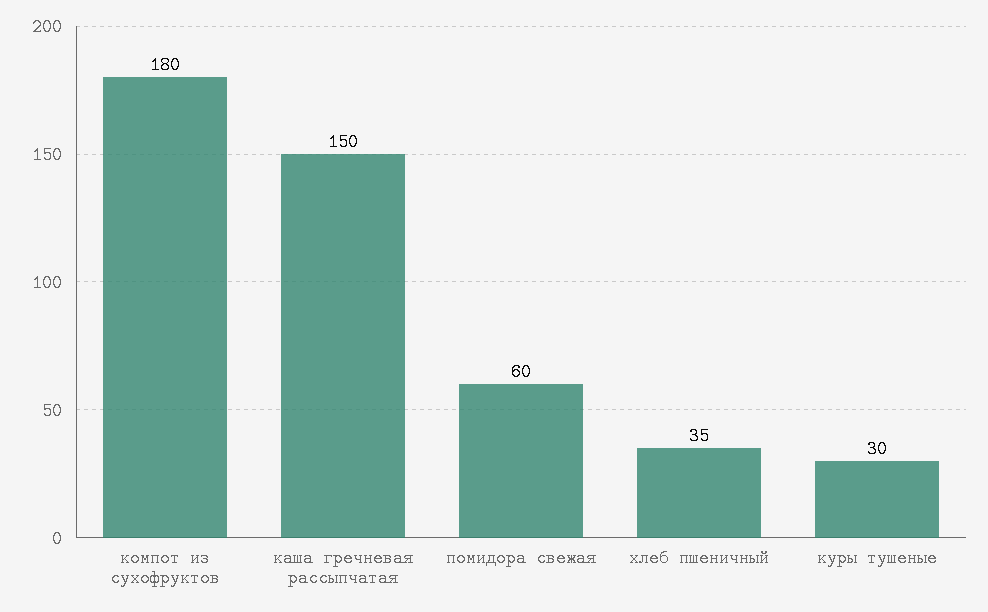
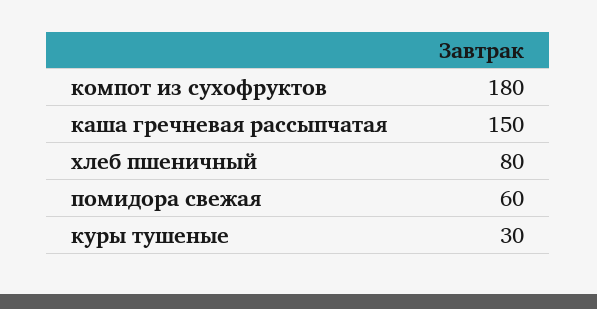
хлеб пшеничный: 35 -> 80

